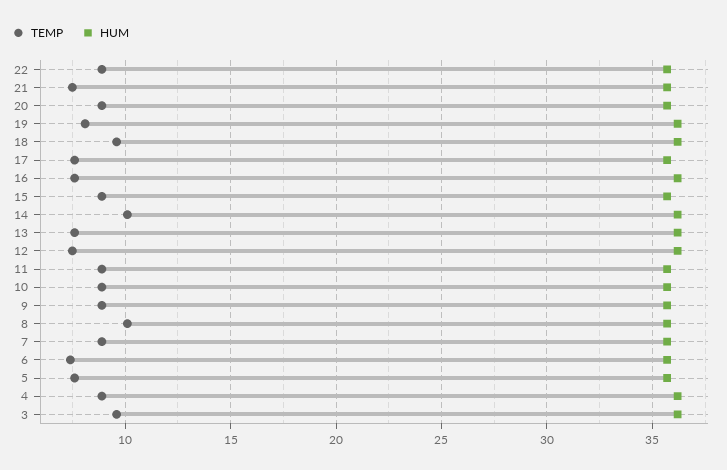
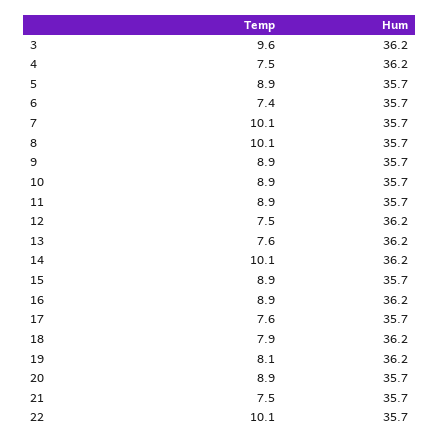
TEMP, 22: 9 -> 10.1
TEMP, 18: 9.5 -> 7.9
TEMP, 16: 7.5 -> 8.9
TEMP, 7: 9 -> 10.1
TEMP, 5: 7.5 -> 8.9
TEMP, 4: 9 -> 7.5

